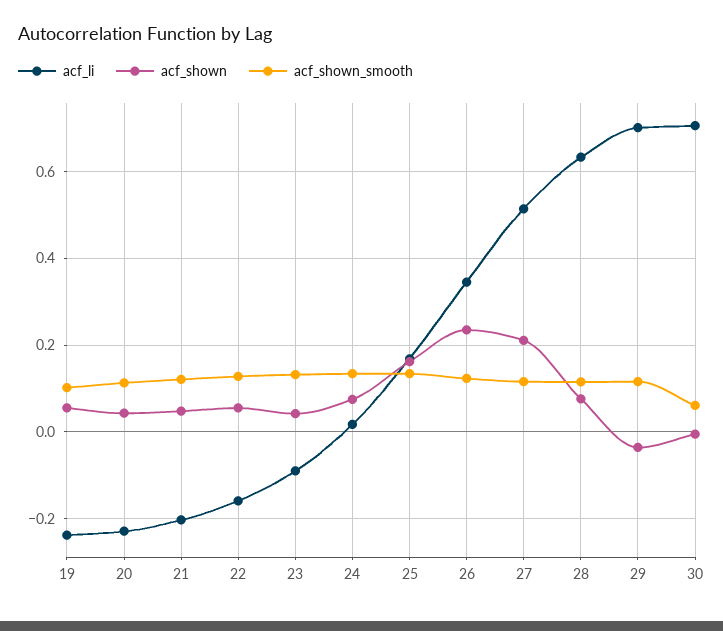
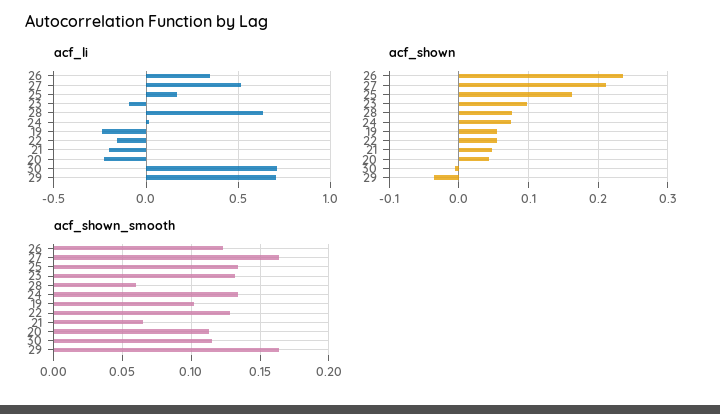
acf_shown_smooth, 21: 0.12 -> 0.065
acf_shown, 23: 0.04 -> 0.1
acf_shown_smooth, 27: 0.12 -> 0.165
acf_shown_smooth, 28: 0.12 -> 0.06
acf_shown_smooth, 29: 0.12 -> 0.165
acf_shown_smooth, 30: 0.06 -> 0.115

